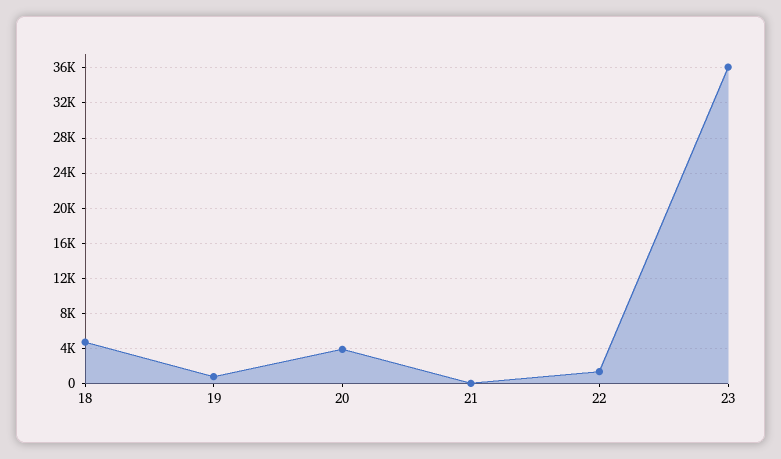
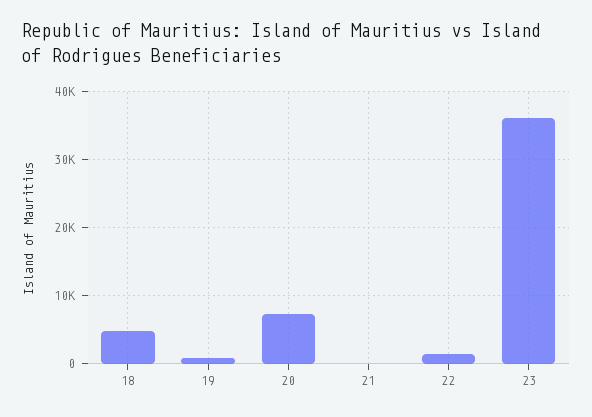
20: 4000 -> 7000

